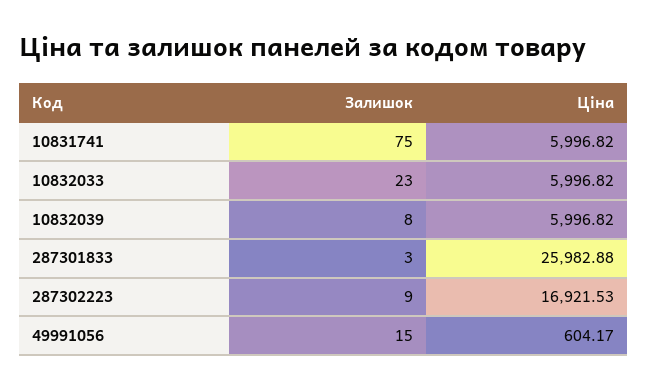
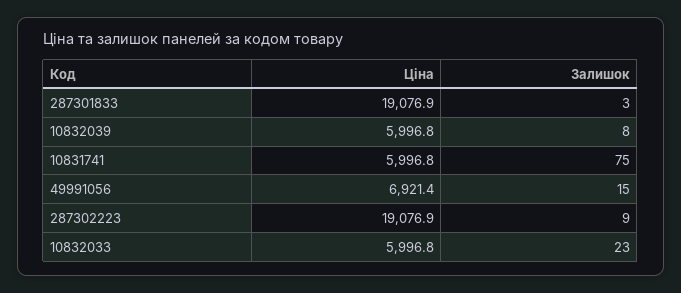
Ціна, 287301833: 25982.88 -> 19076.9
Ціна, 287302223: 16921.53 -> 19076.9
Ціна, 49991056: 604.17 -> 6921.4

